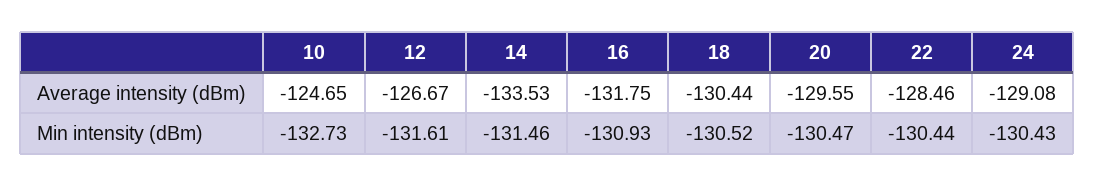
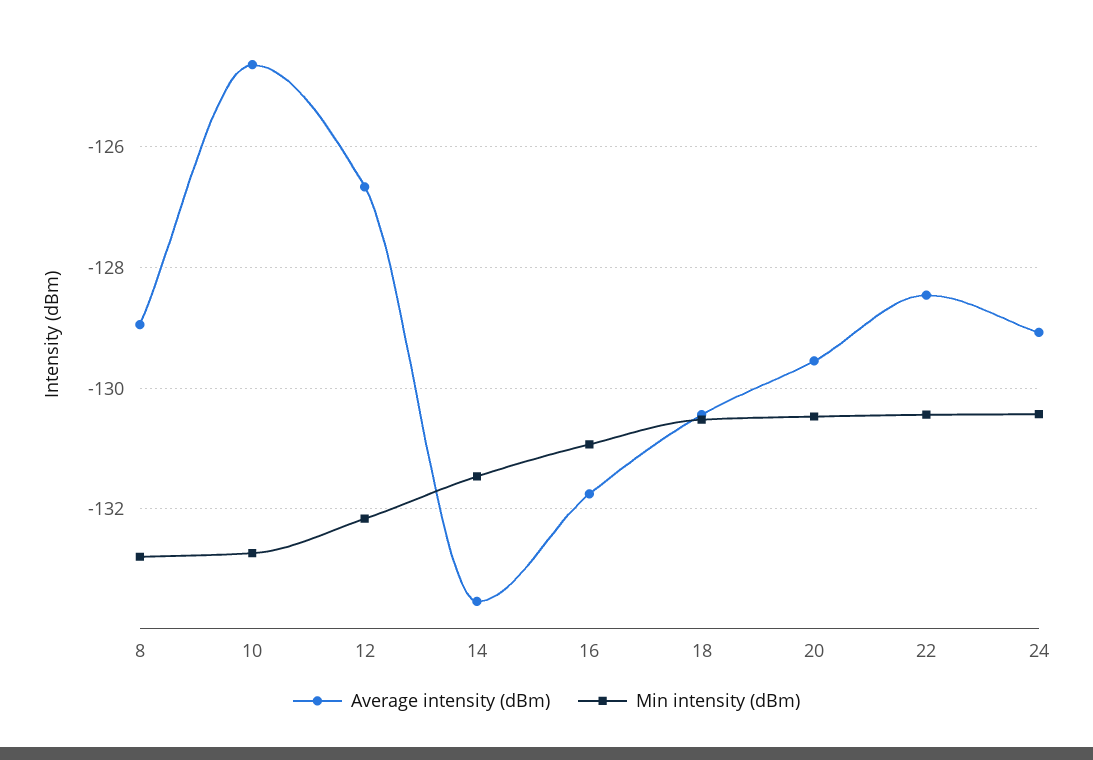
Min intensity (dBm), 12: -131.61 -> -132.2
Average intensity (dBm), 8: none -> -129
Min intensity (dBm), 8: none -> -132.8

